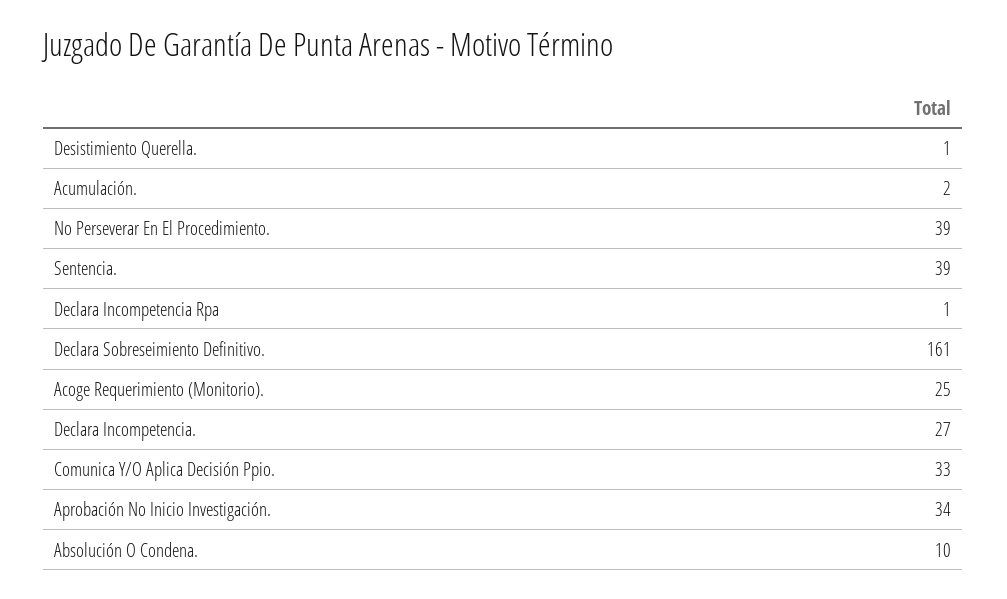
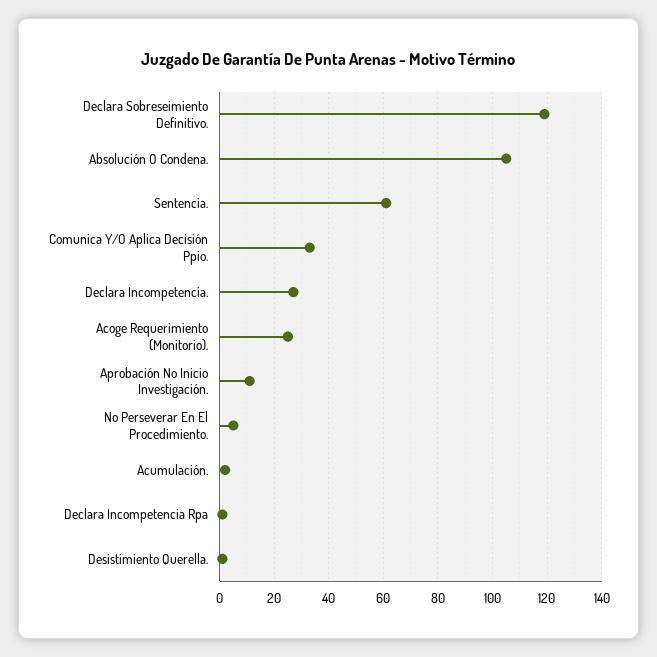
No Perseverar En El Procedimiento.: 39 -> 5
Sentencia.: 39 -> 60
Declara Sobreseimiento Definitivo.: 161 -> 120
Aprobación No Inicio Investigación.: 34 -> 10
Absolución O Condena.: 10 -> 105

